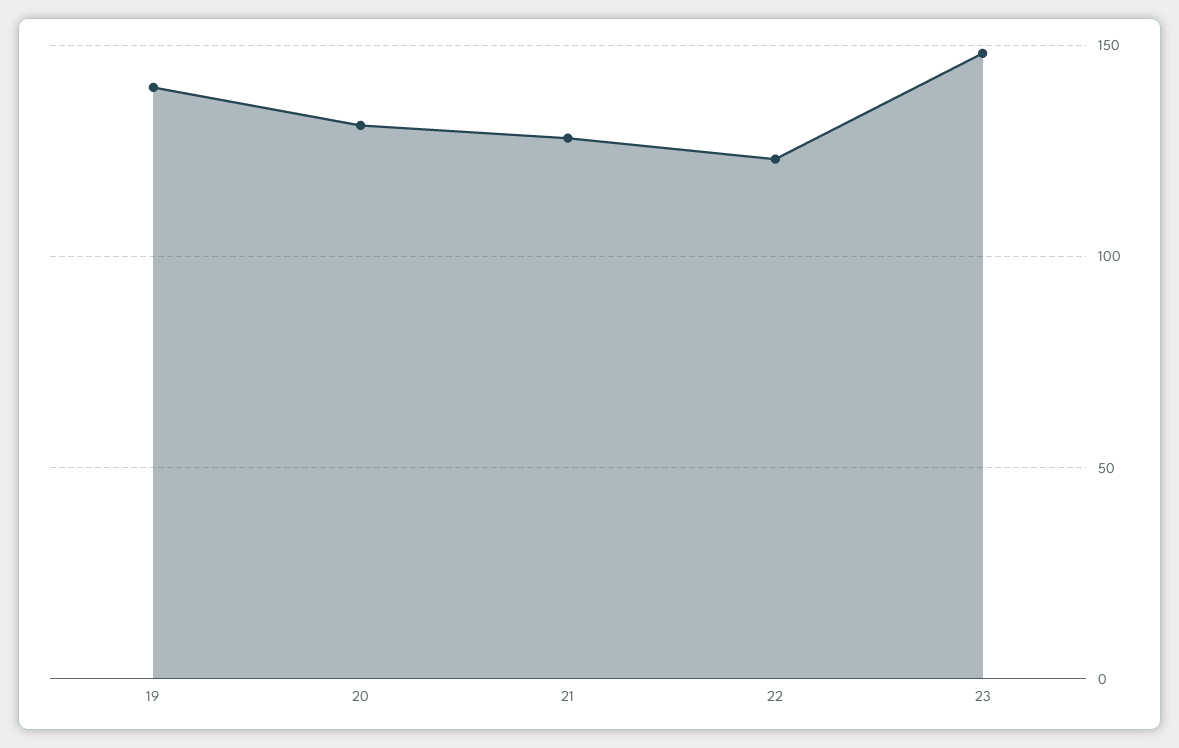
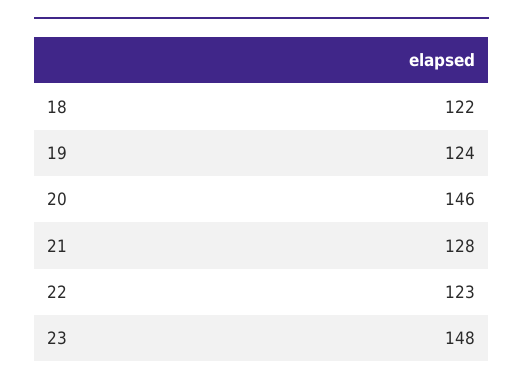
19: 140 -> 124
20: 130 -> 146
18: none -> 122

